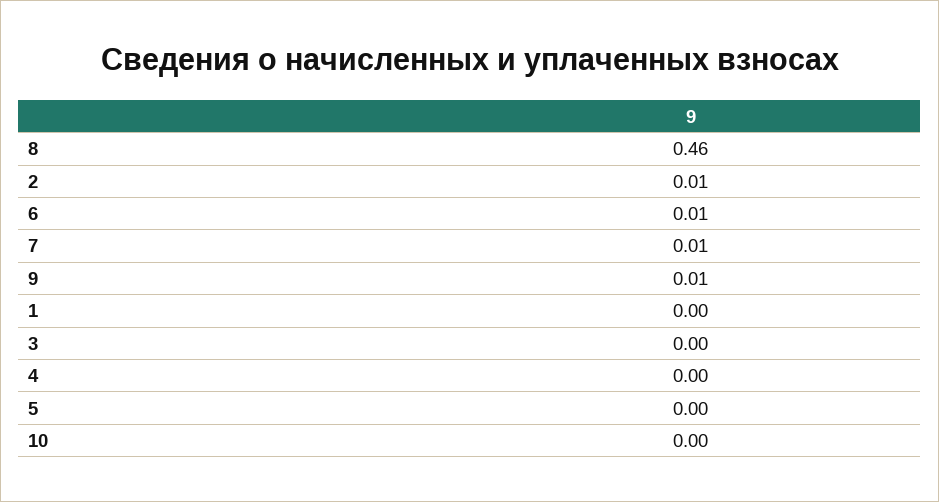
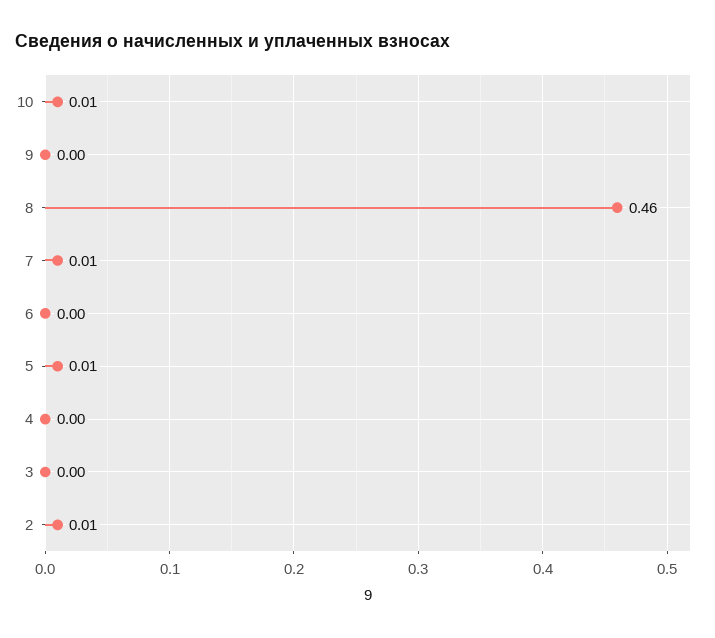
6: 0.01 -> 0
9: 0.01 -> 0
1: 0 -> none
5: 0 -> 0.01
10: 0 -> 0.01

